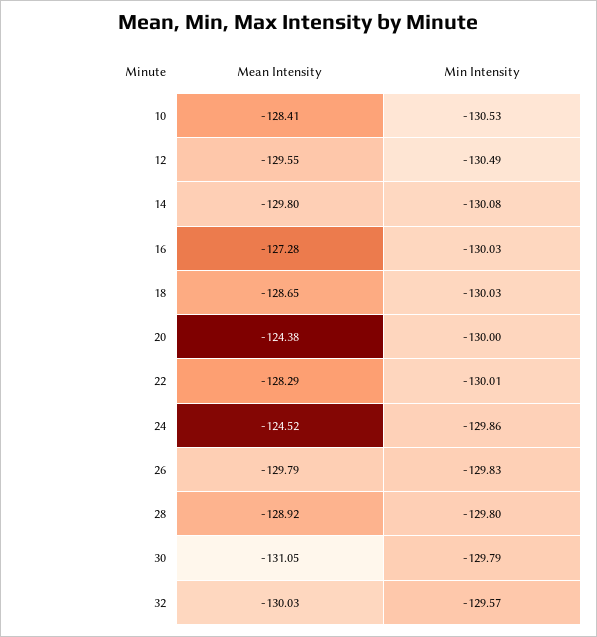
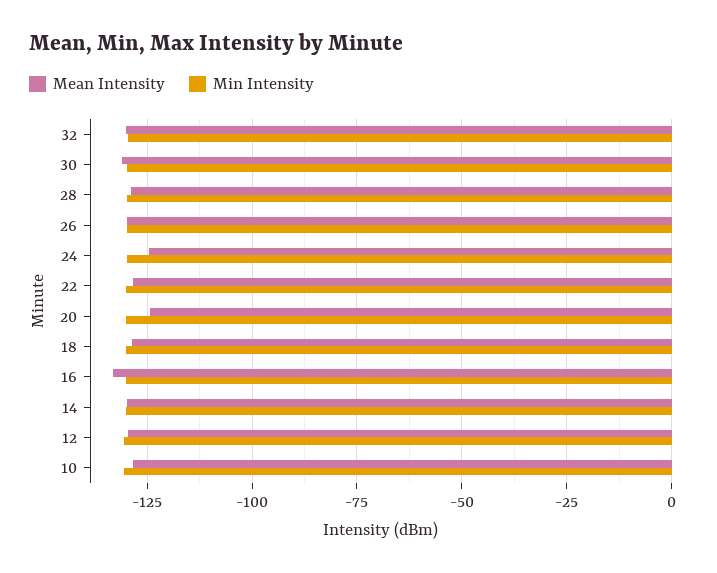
Mean Intensity, 16: -127.28 -> -132.5

